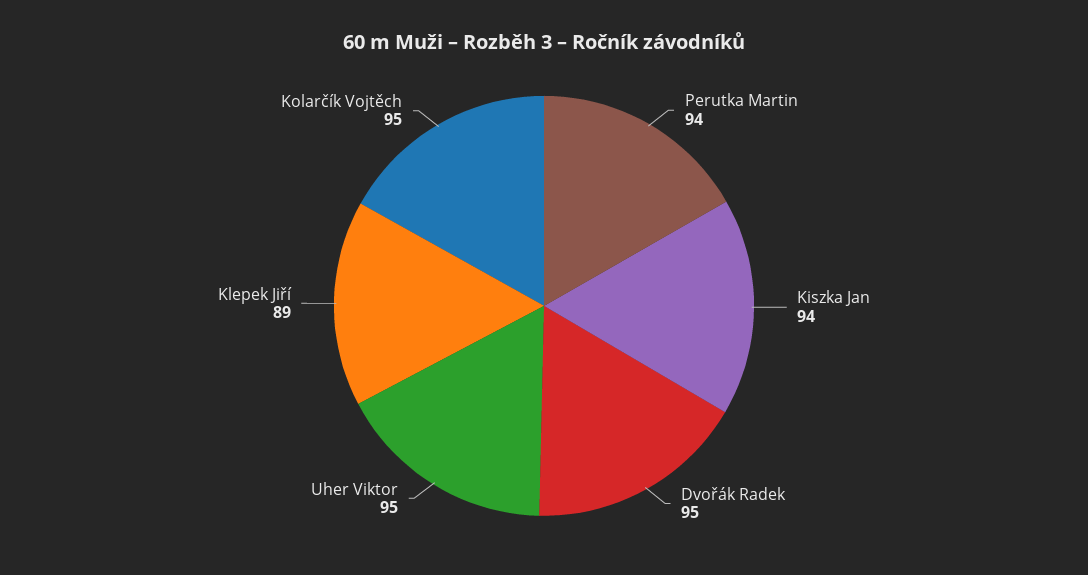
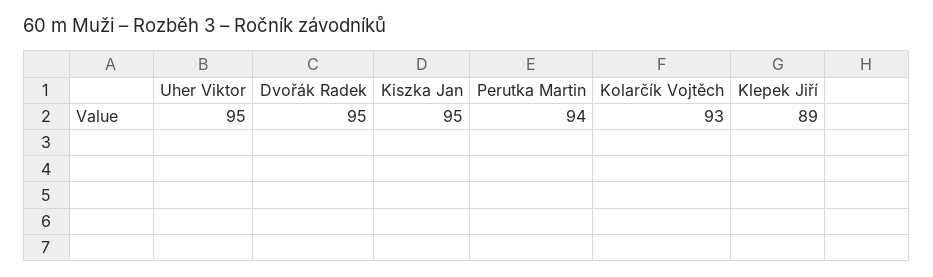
Kiszka Jan: 94 -> 95
Kolarčík Vojtěch: 95 -> 93

